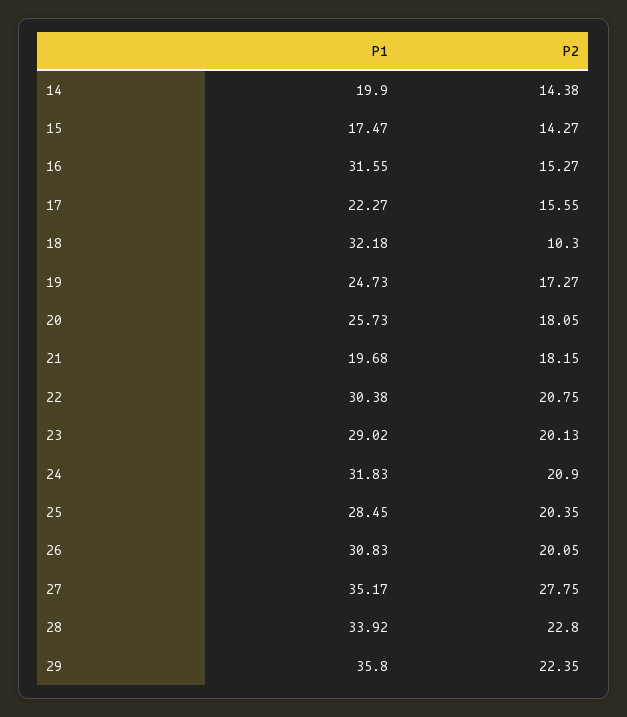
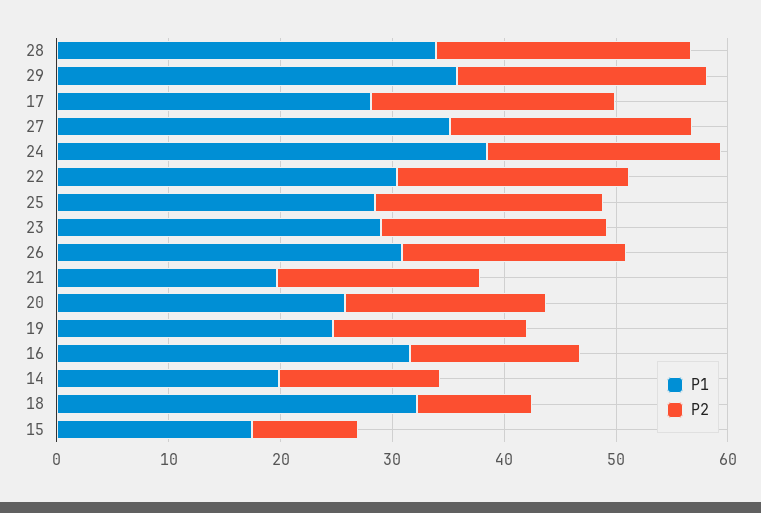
P2, 15: 14.27 -> 10
P1, 17: 22.27 -> 28
P2, 17: 15.55 -> 22
P1, 24: 31.83 -> 38
P2, 27: 27.75 -> 22

